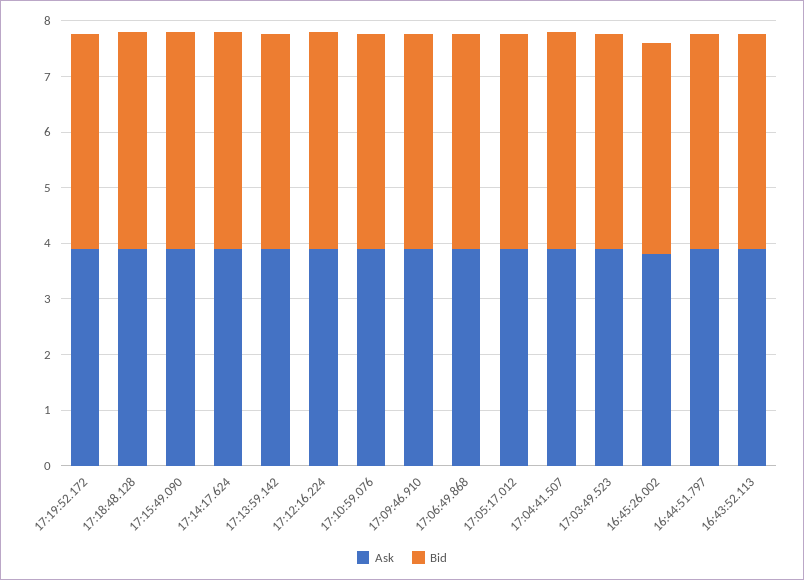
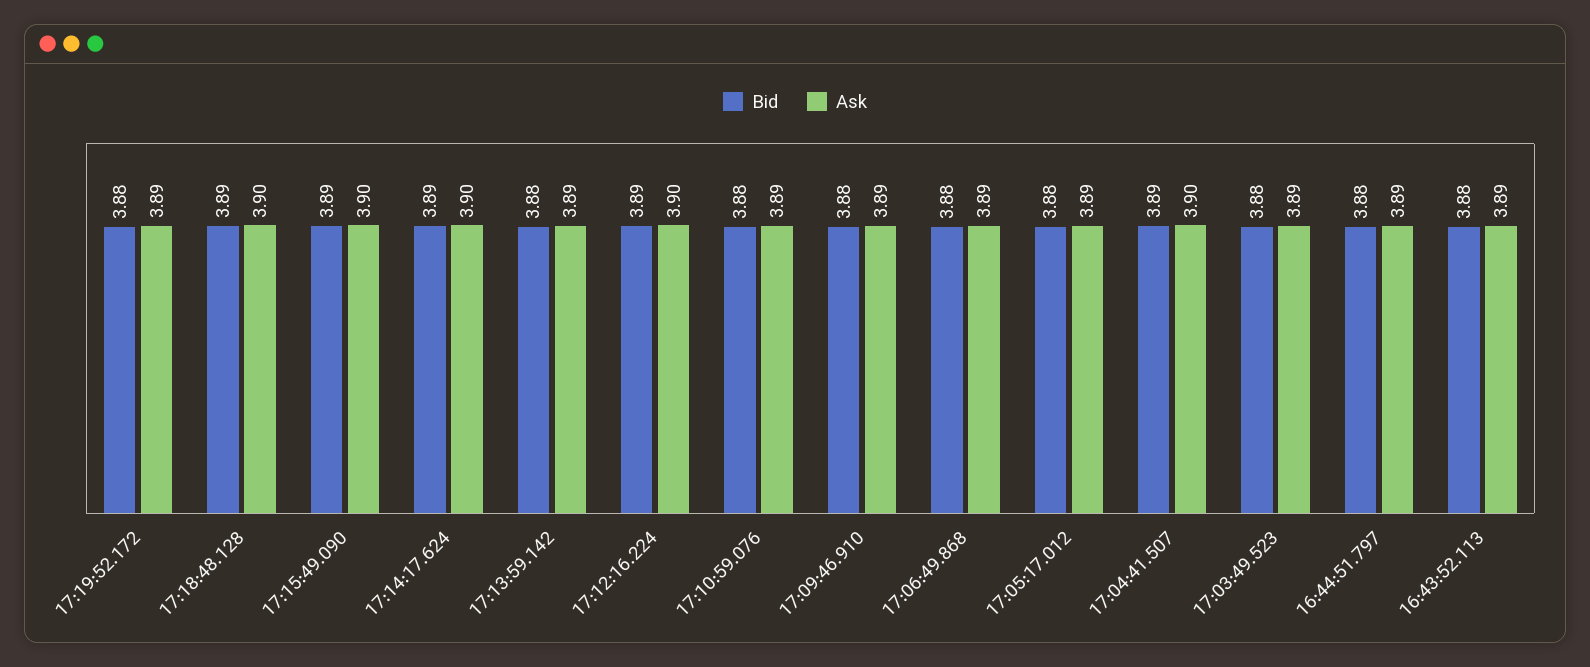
Ask, 16:45:26.002: 3.8 -> none
Bid, 16:45:26.002: 3.8 -> none

